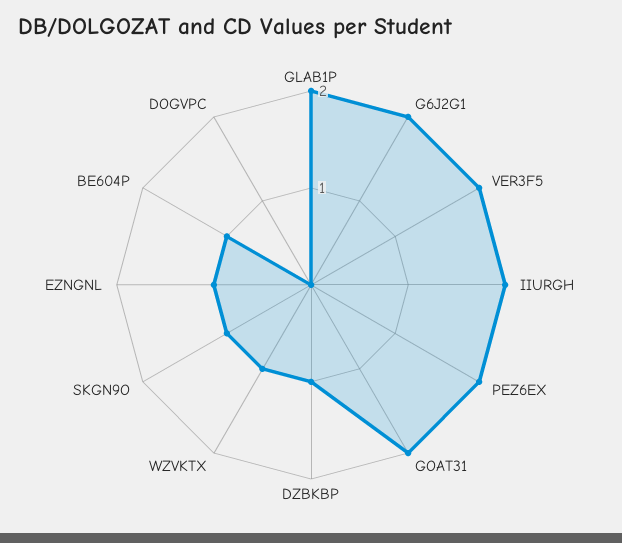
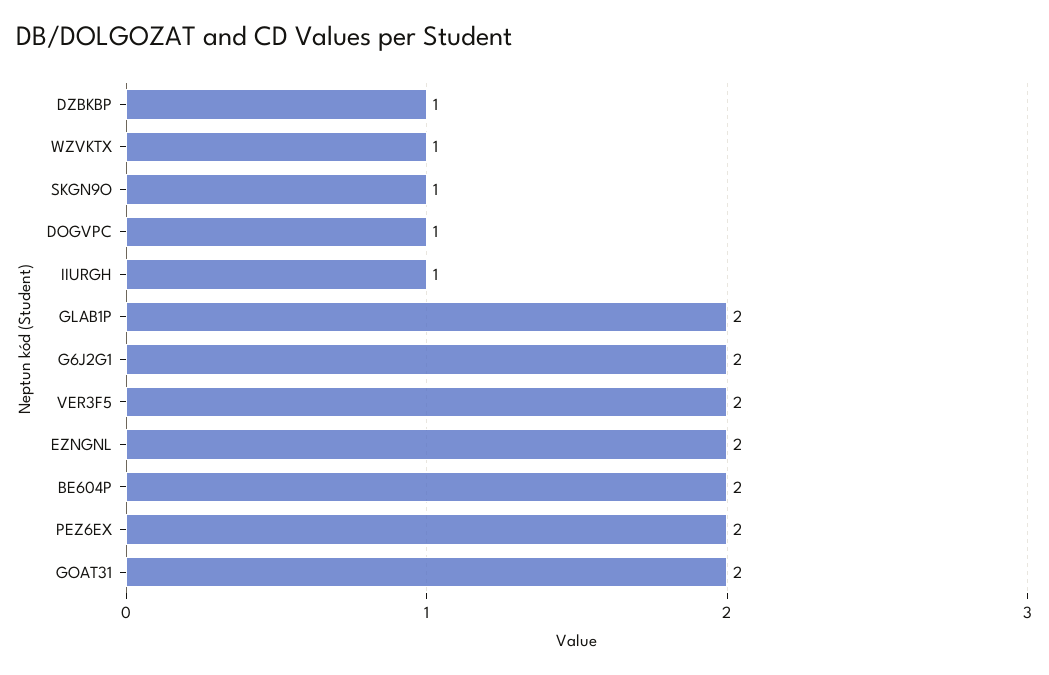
IIURGH: 2 -> 1
EZNGNL: 1 -> 2
BE604P: 1 -> 2
DOGVPC: 0 -> 1

